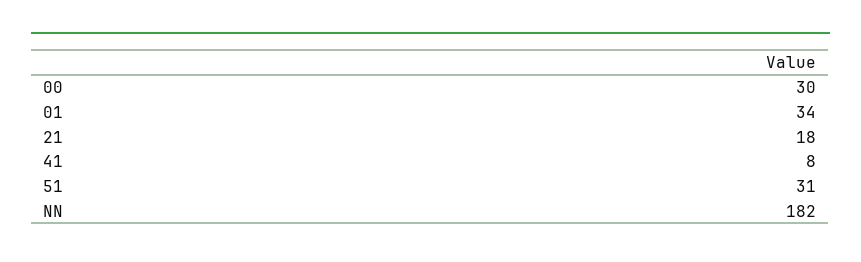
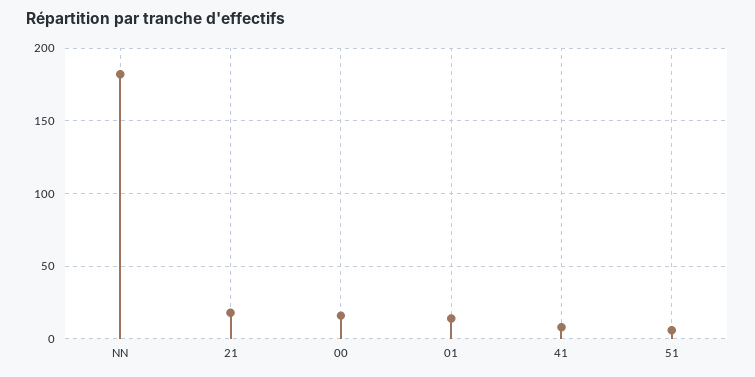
00: 30 -> 15
01: 34 -> 15
51: 31 -> 5

